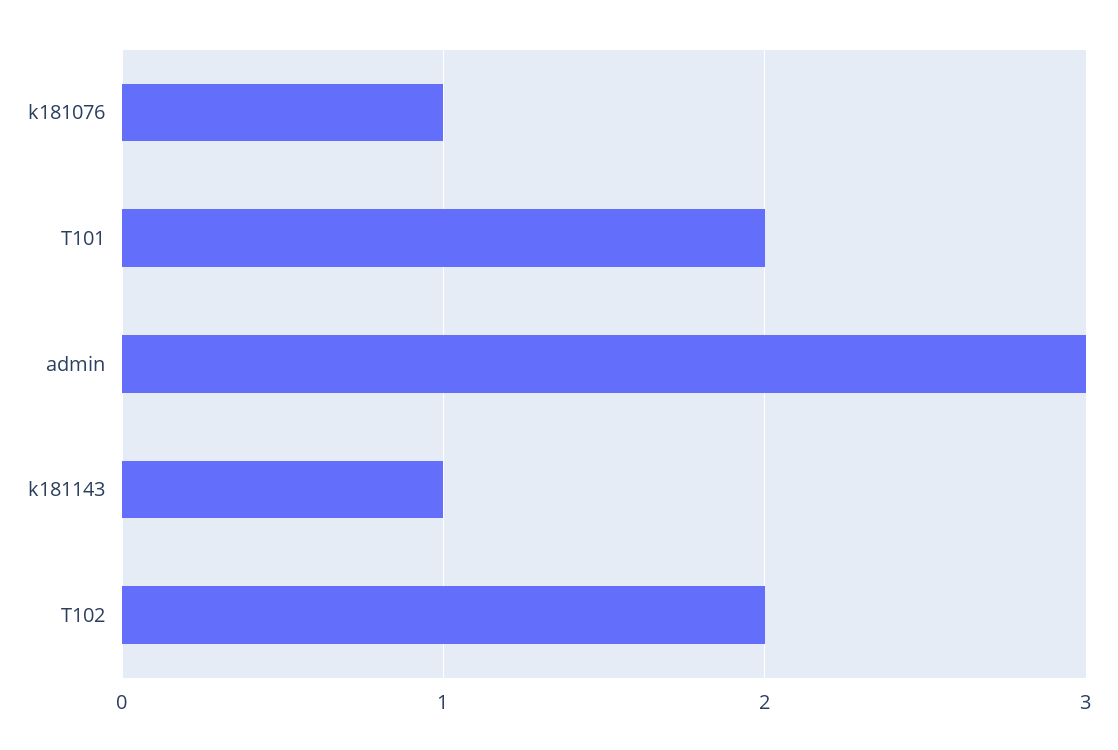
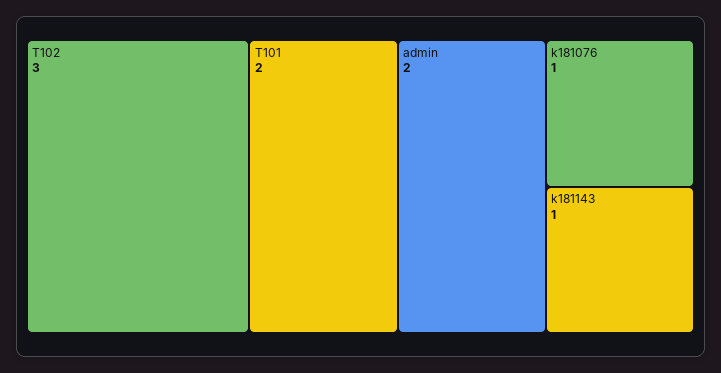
admin: 3 -> 2
T102: 2 -> 3

